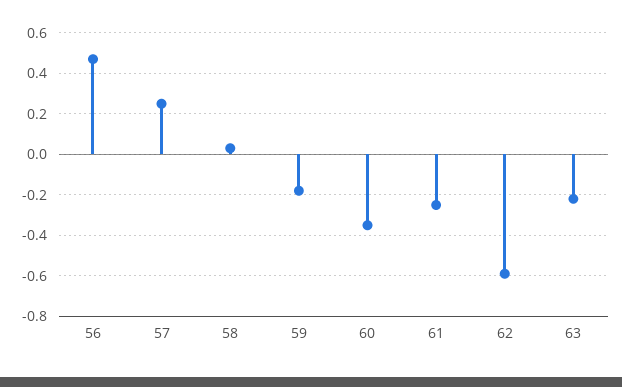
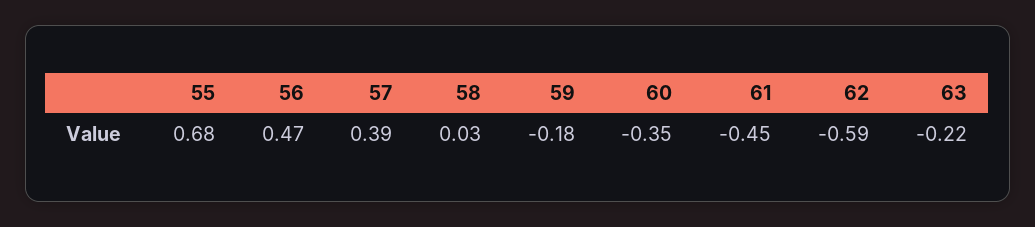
57: 0.25 -> 0.39
61: -0.25 -> -0.45
55: none -> 0.68

